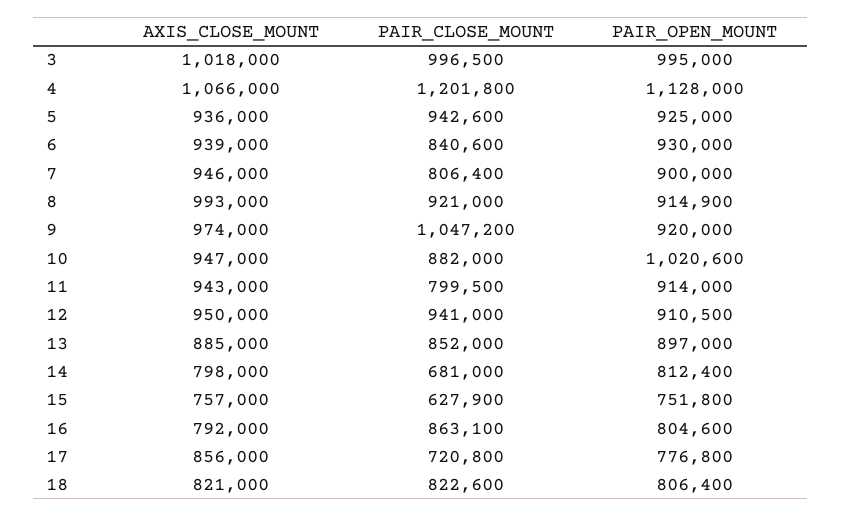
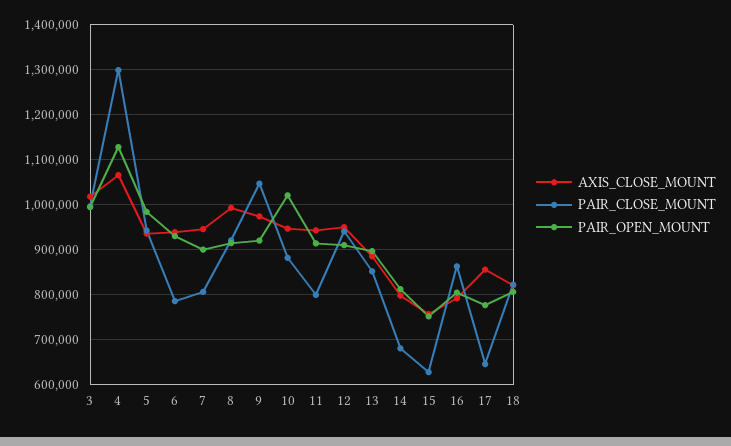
PAIR_CLOSE_MOUNT, 4: 1201800 -> 1300000
PAIR_OPEN_MOUNT, 5: 925000 -> 980000
PAIR_CLOSE_MOUNT, 6: 840600 -> 780000
PAIR_CLOSE_MOUNT, 17: 720800 -> 640000

